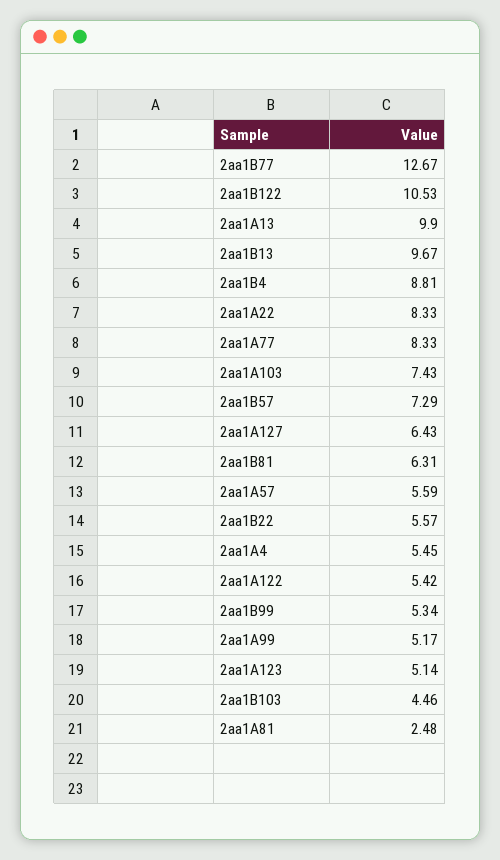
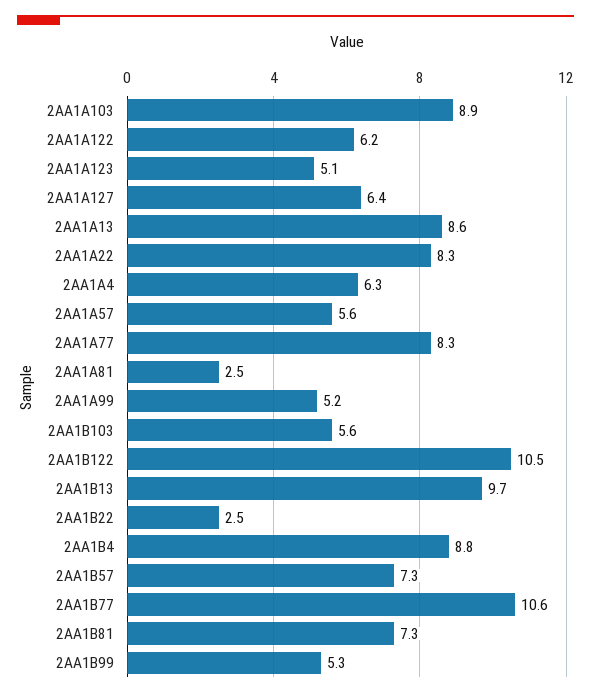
2aa1B77: 12.67 -> 10.6
2aa1A13: 9.9 -> 8.6
2aa1A103: 7.43 -> 8.9
2aa1B81: 6.31 -> 7.3
2aa1B22: 5.57 -> 2.5
2aa1A4: 5.45 -> 6.3
2aa1A122: 5.42 -> 6.2
2aa1B103: 4.46 -> 5.6

